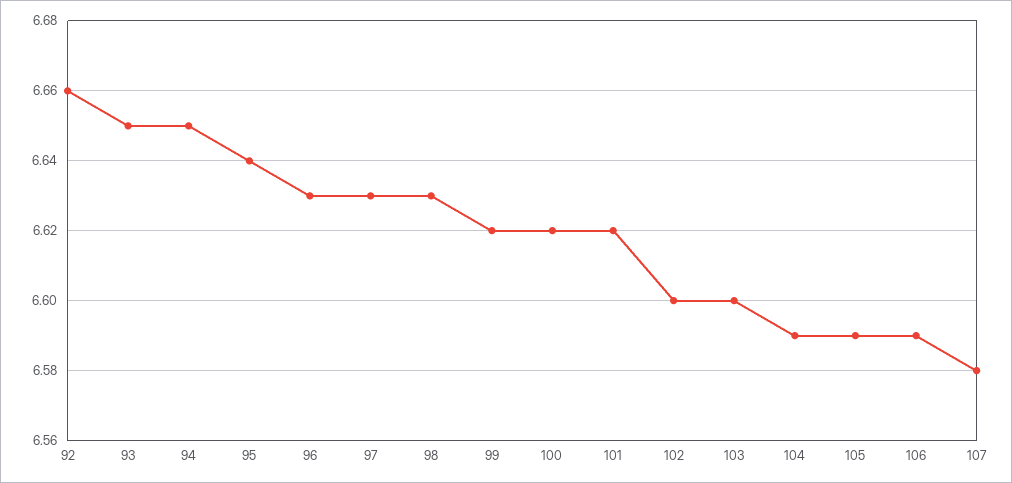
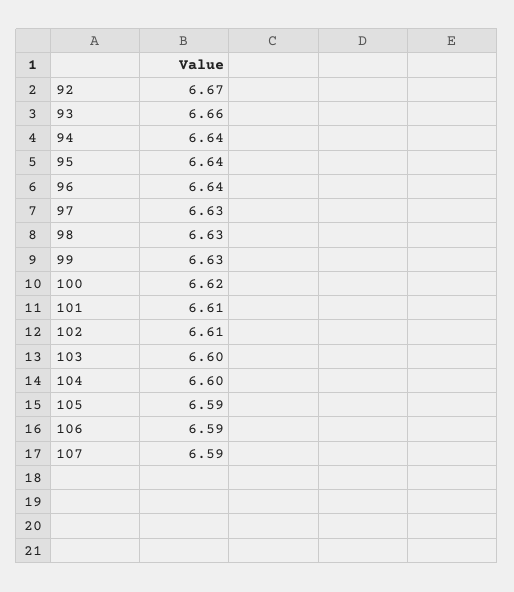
92: 6.66 -> 6.67
93: 6.65 -> 6.66
94: 6.65 -> 6.64
96: 6.63 -> 6.64
99: 6.62 -> 6.63
101: 6.62 -> 6.61
102: 6.6 -> 6.61
104: 6.59 -> 6.6
107: 6.58 -> 6.59

